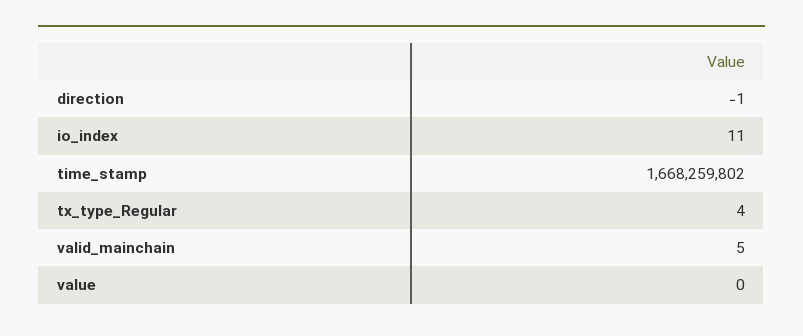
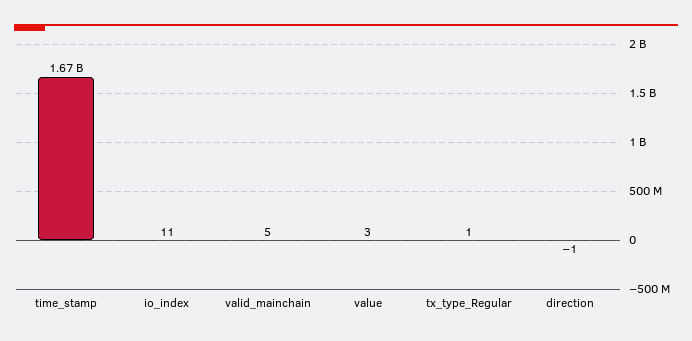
tx_type_Regular: 4 -> 1
value: 0 -> 3

